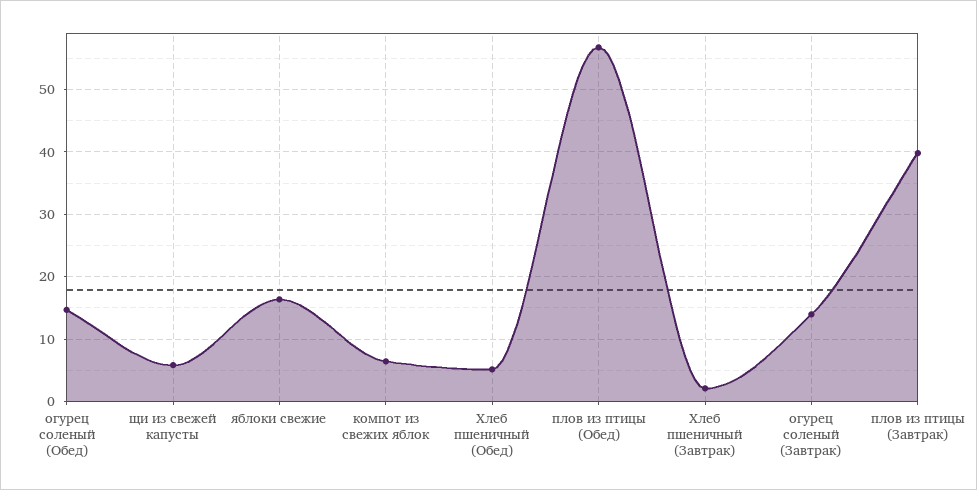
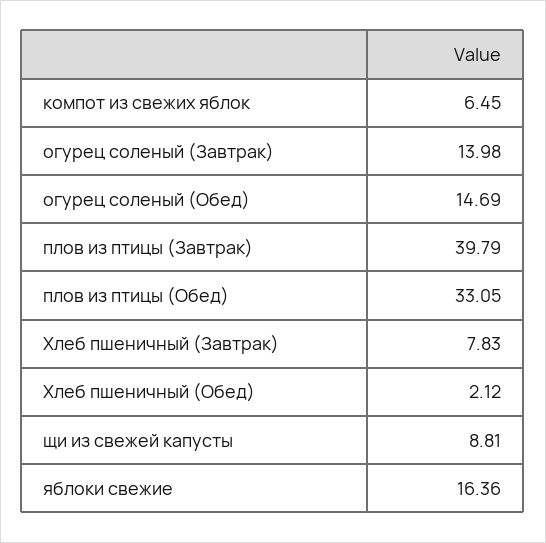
щи из свежей капусты: 6 -> 8.81
Хлеб пшеничный (Обед): 5 -> 2.12
плов из птицы (Обед): 57 -> 33.05
Хлеб пшеничный (Завтрак): 2 -> 7.83

